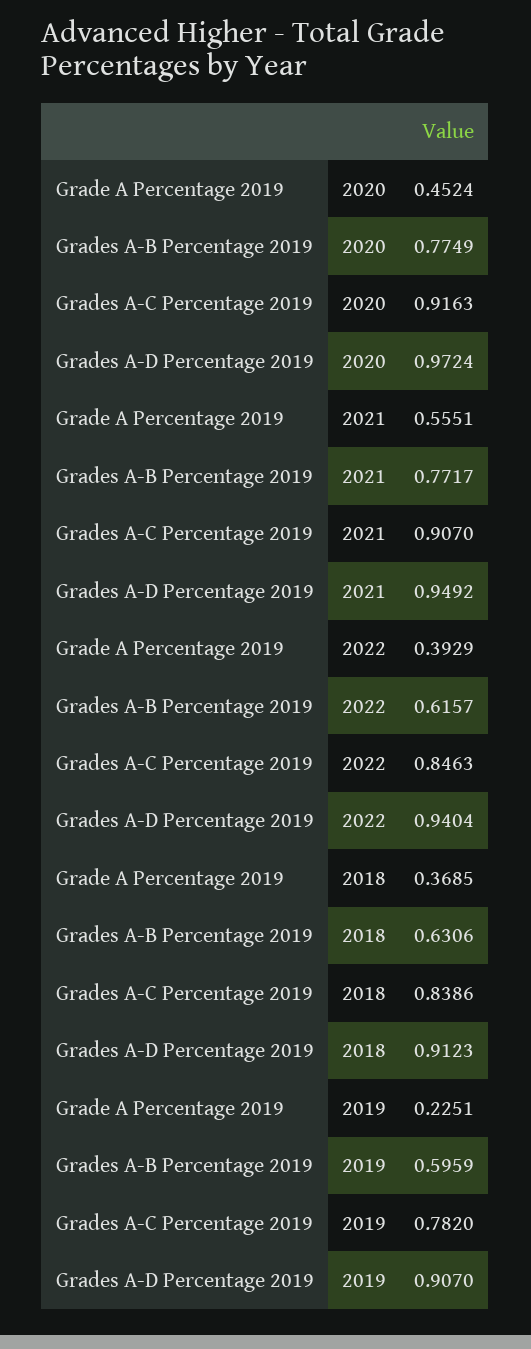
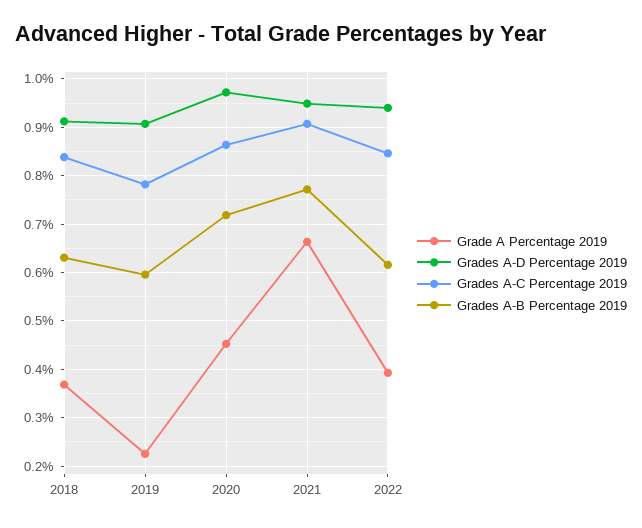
Grades A-B Percentage 2019, 2020: 0.7749 -> 0.72
Grades A-C Percentage 2019, 2020: 0.9163 -> 0.86
Grade A Percentage 2019, 2021: 0.5551 -> 0.66

